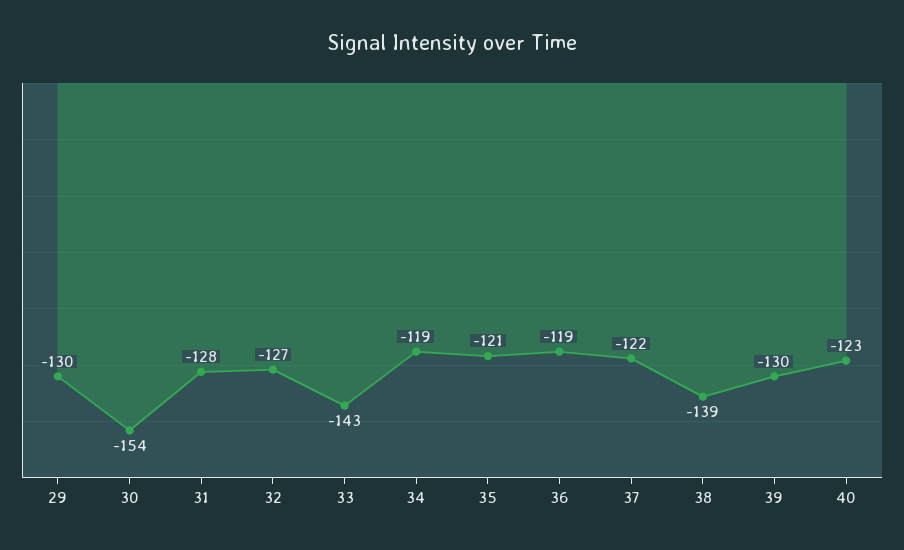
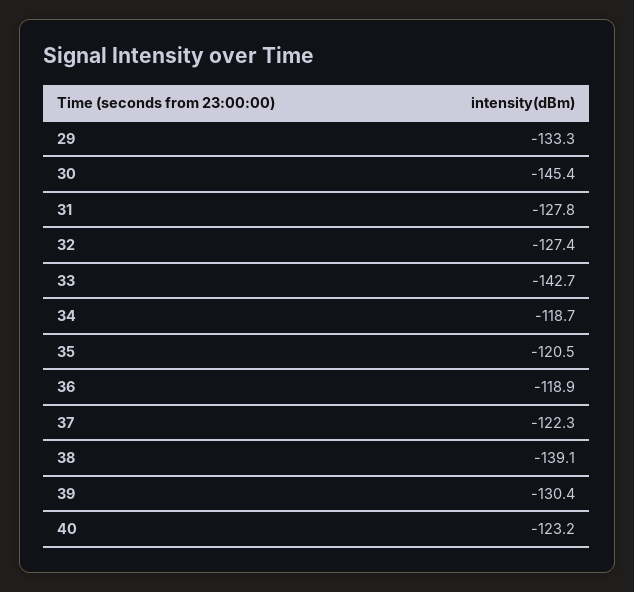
29: -130 -> -133.3
30: -154 -> -145.4

